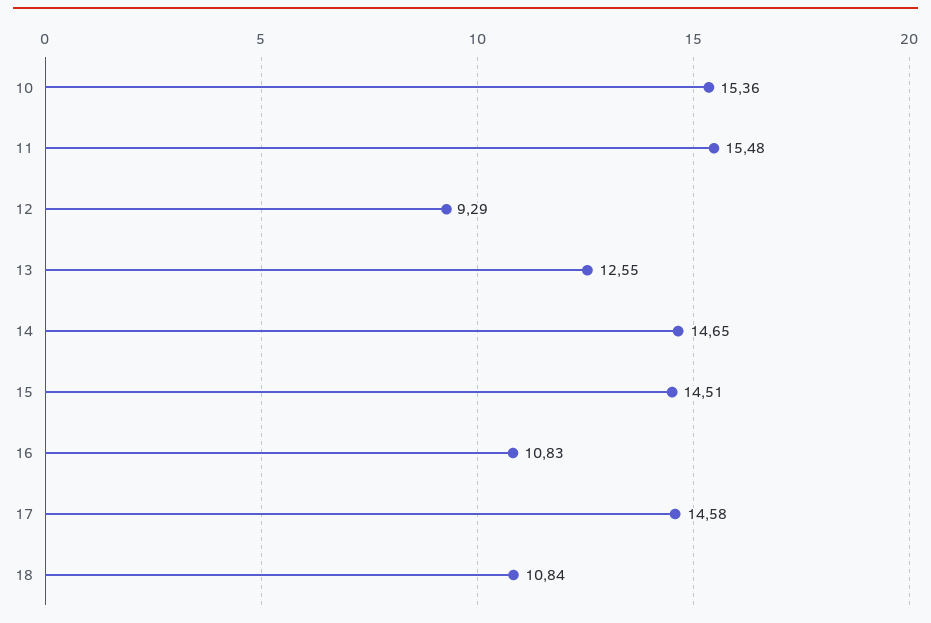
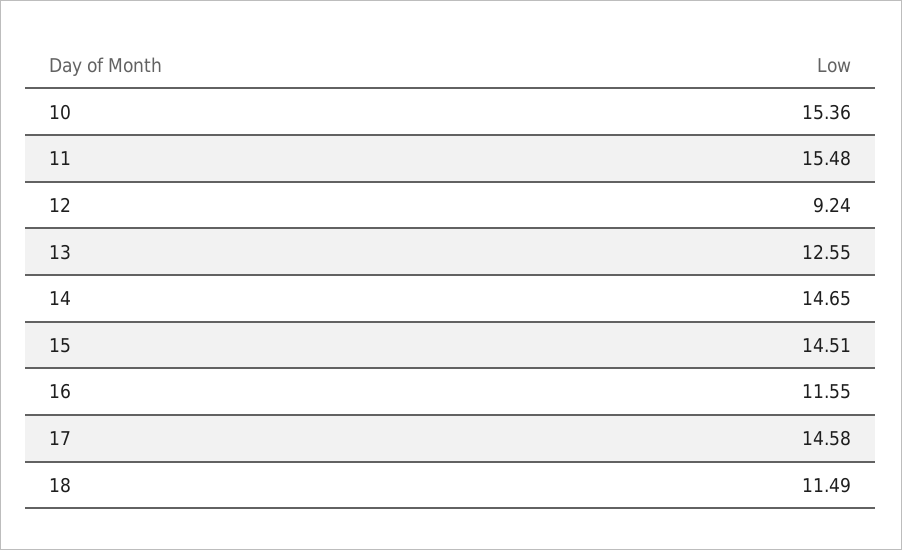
12: 9.29 -> 9.24
16: 10.83 -> 11.55
18: 10.84 -> 11.49

